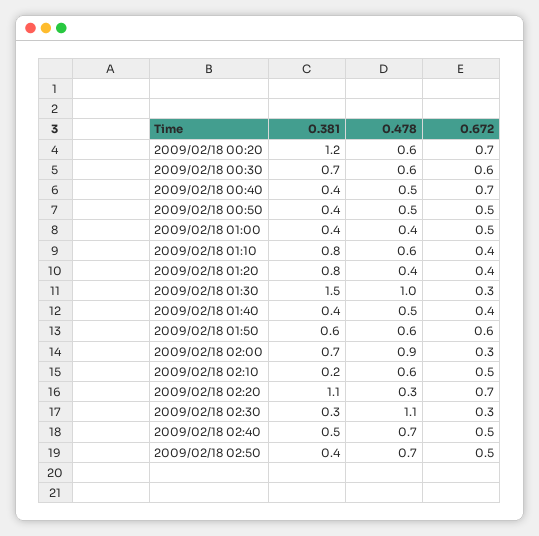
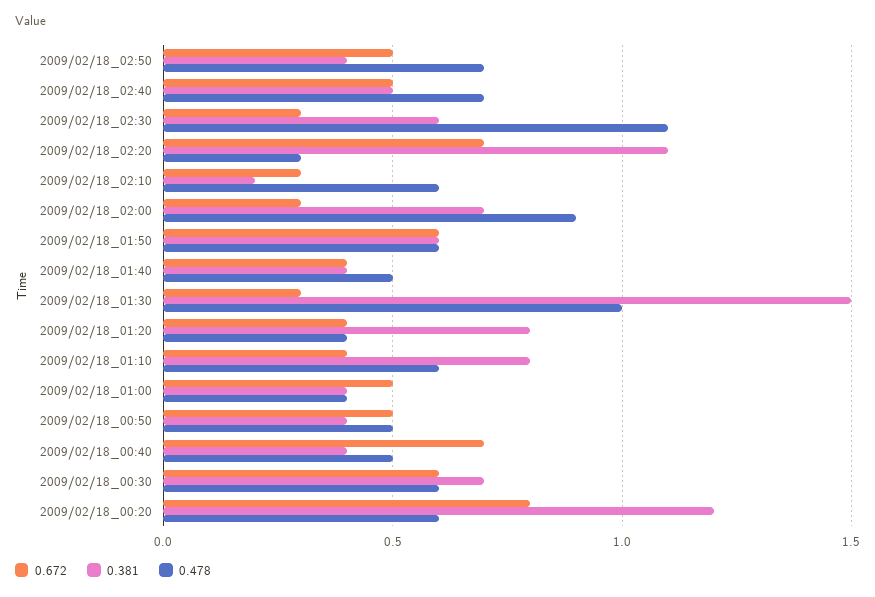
0.672, 2009/02/18 00:20: 0.7 -> 0.8
0.672, 2009/02/18 02:10: 0.5 -> 0.3
0.381, 2009/02/18 02:30: 0.3 -> 0.6

